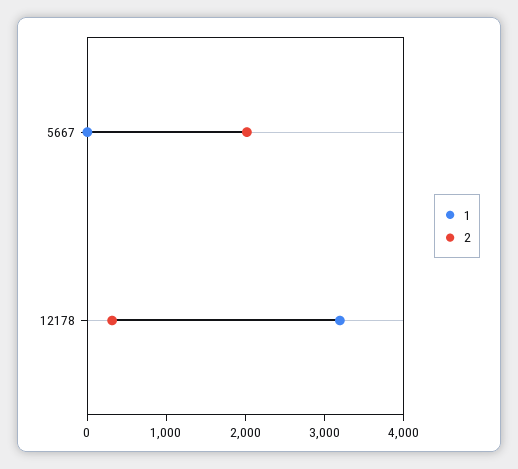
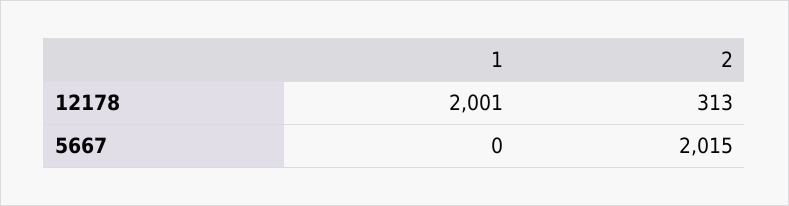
1, 12178: 3200 -> 2001

